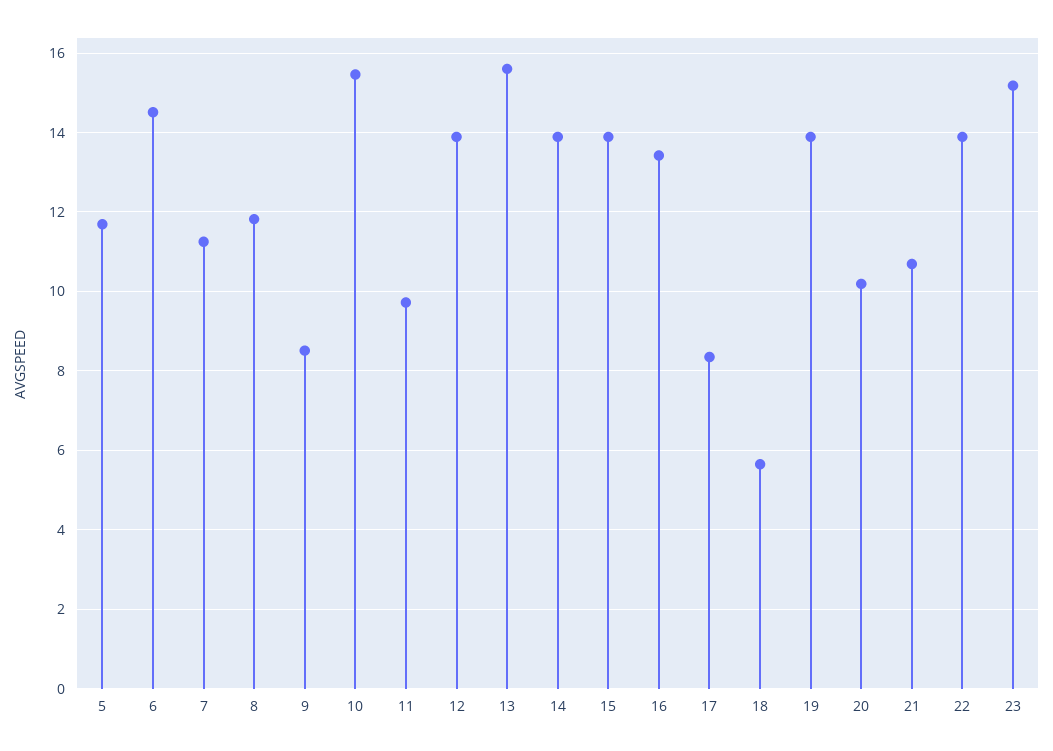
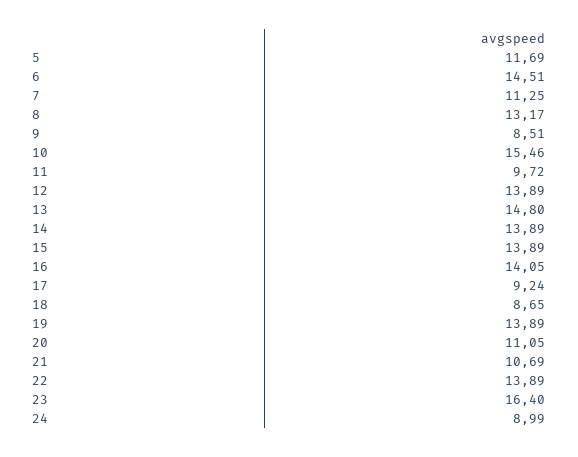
8: 11.8 -> 13.17
13: 15.6 -> 14.8
16: 13.4 -> 14.05
17: 8.4 -> 9.24
18: 5.6 -> 8.65
20: 10.2 -> 11.05
23: 15.2 -> 16.4
24: none -> 8.99

